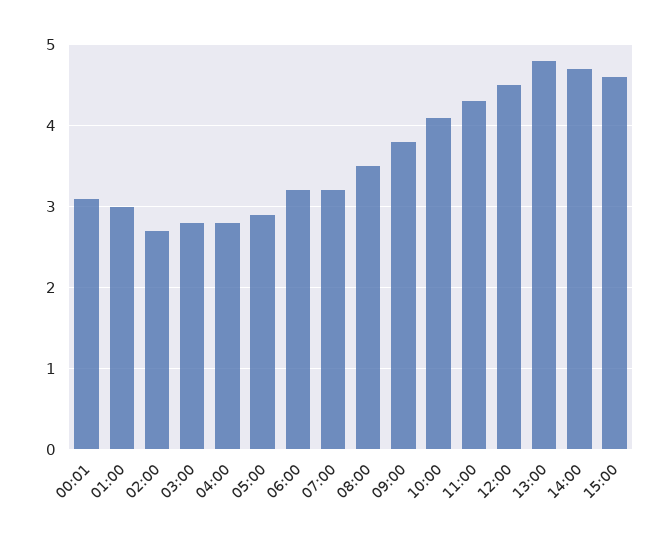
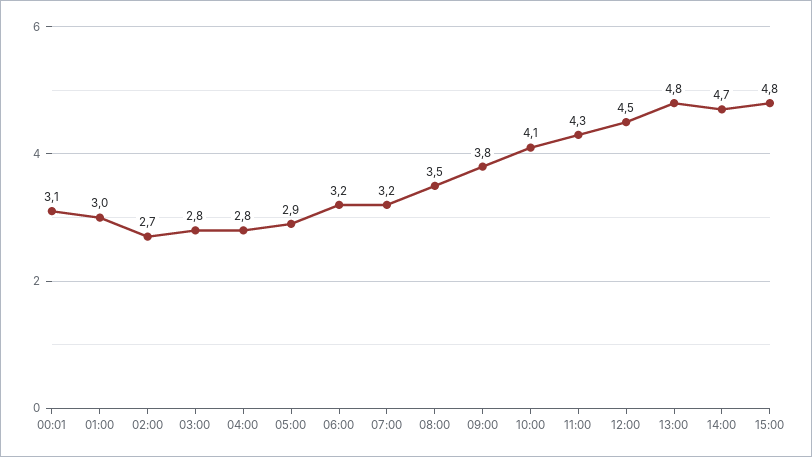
15:00: 4.6 -> 4.8

